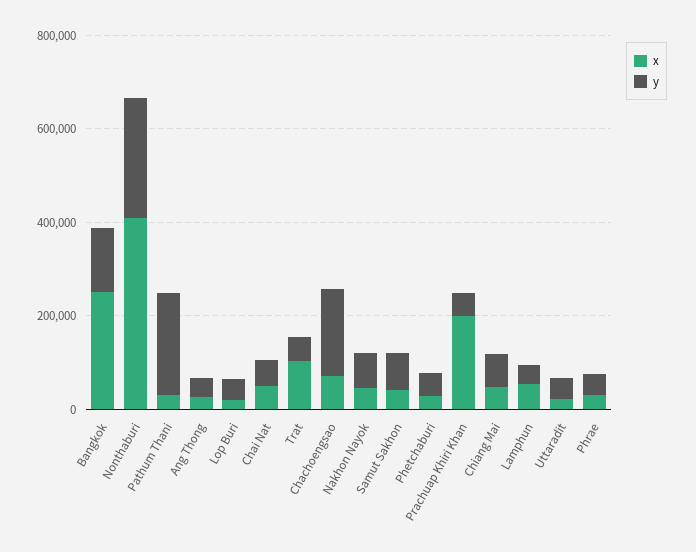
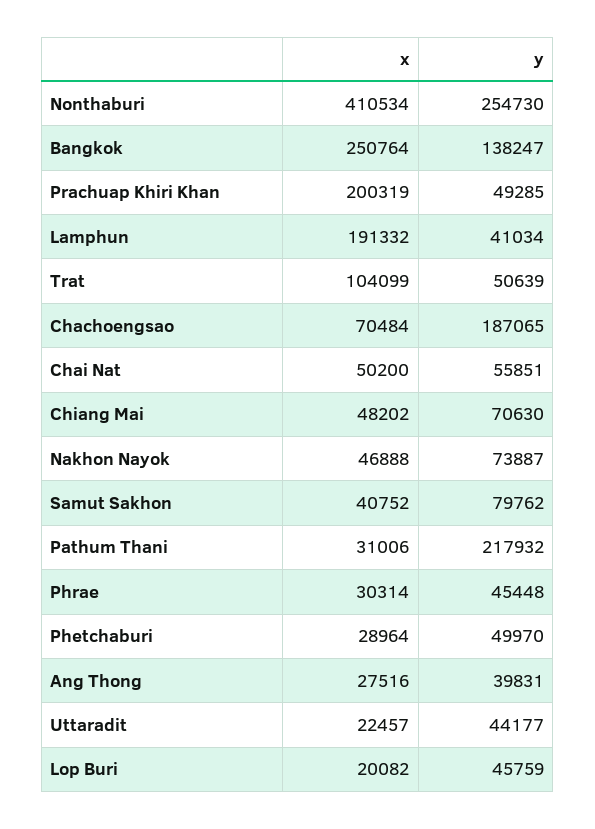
x, Lamphun: 50000 -> 191332

